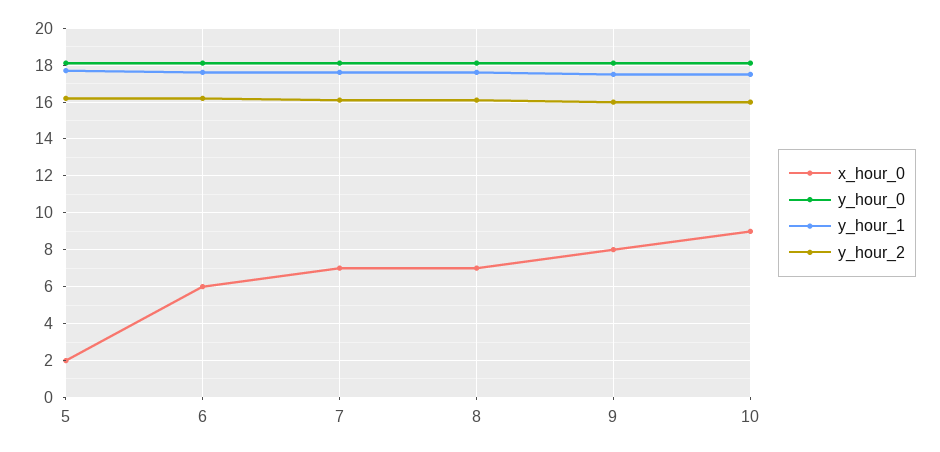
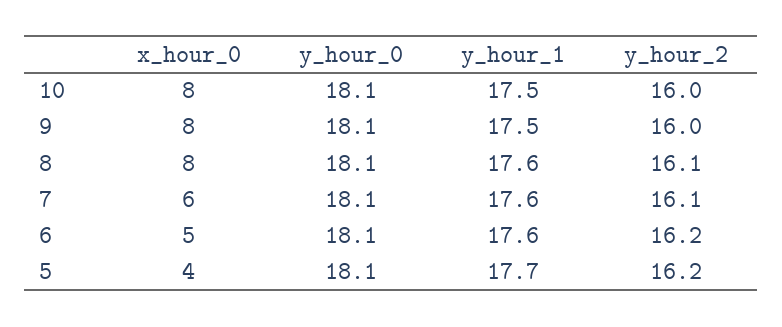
x_hour_0, 5: 2 -> 4
x_hour_0, 6: 6 -> 5
x_hour_0, 7: 7 -> 6
x_hour_0, 8: 7 -> 8
x_hour_0, 10: 9 -> 8

